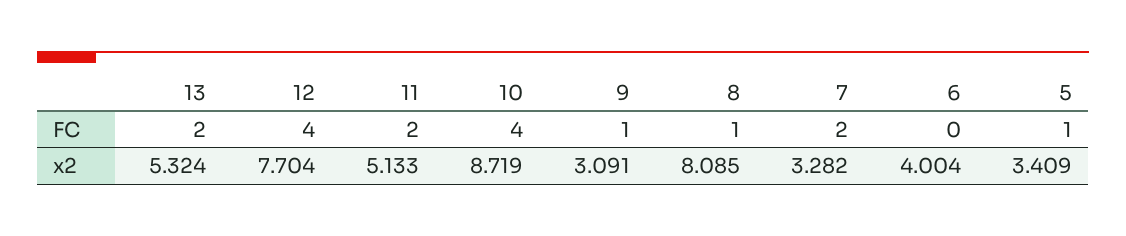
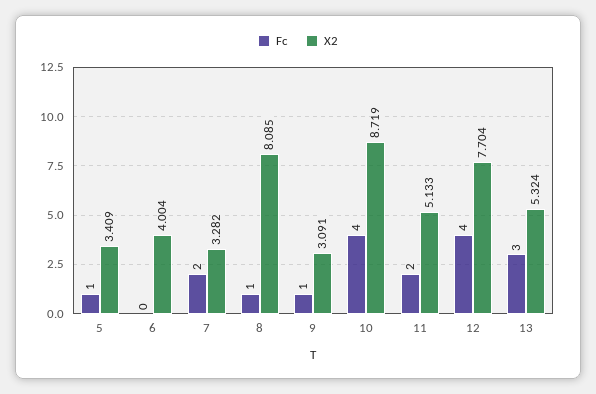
FC, 13: 2 -> 3

